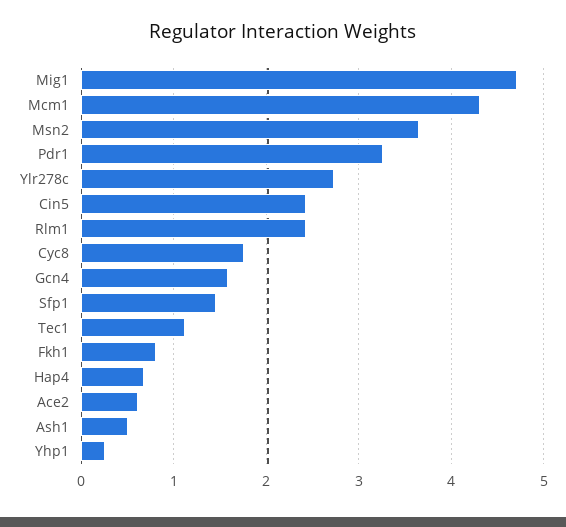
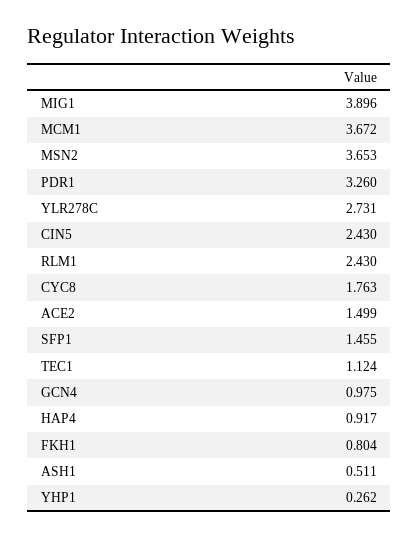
Mig1: 4.7 -> 3.896
Mcm1: 4.3 -> 3.672
Gcn4: 1.6 -> 0.975
Hap4: 0.7 -> 0.917
Ace2: 0.6 -> 1.499

